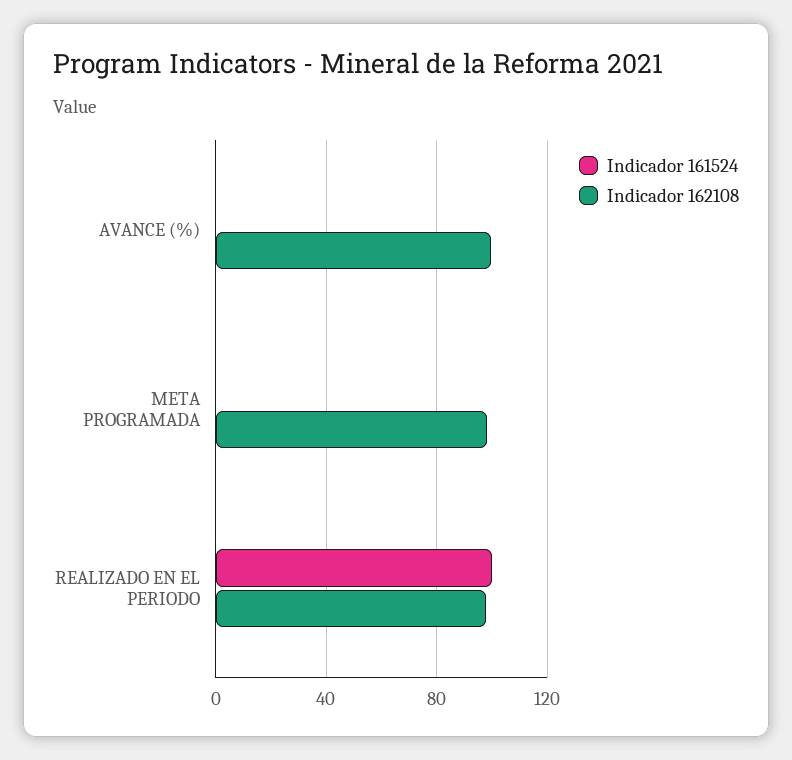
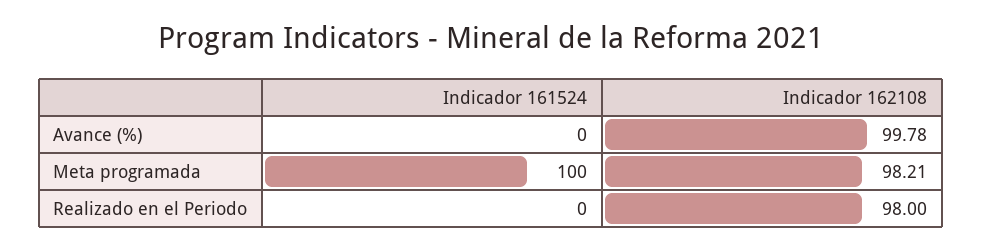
Indicador 161524, META PROGRAMADA: 0 -> 100
Indicador 161524, REALIZADO EN EL PERIODO: 100 -> 0

